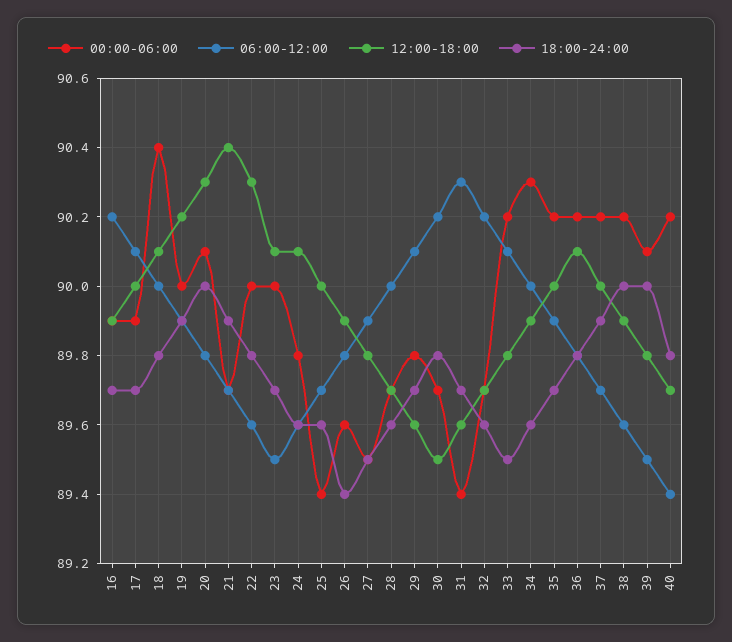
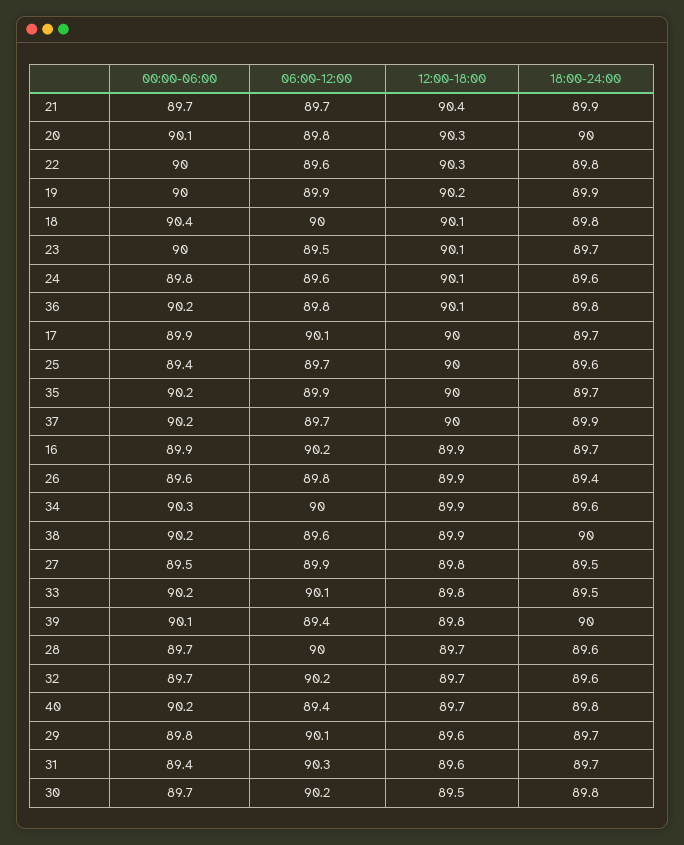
06:00-12:00, 39: 89.5 -> 89.4

